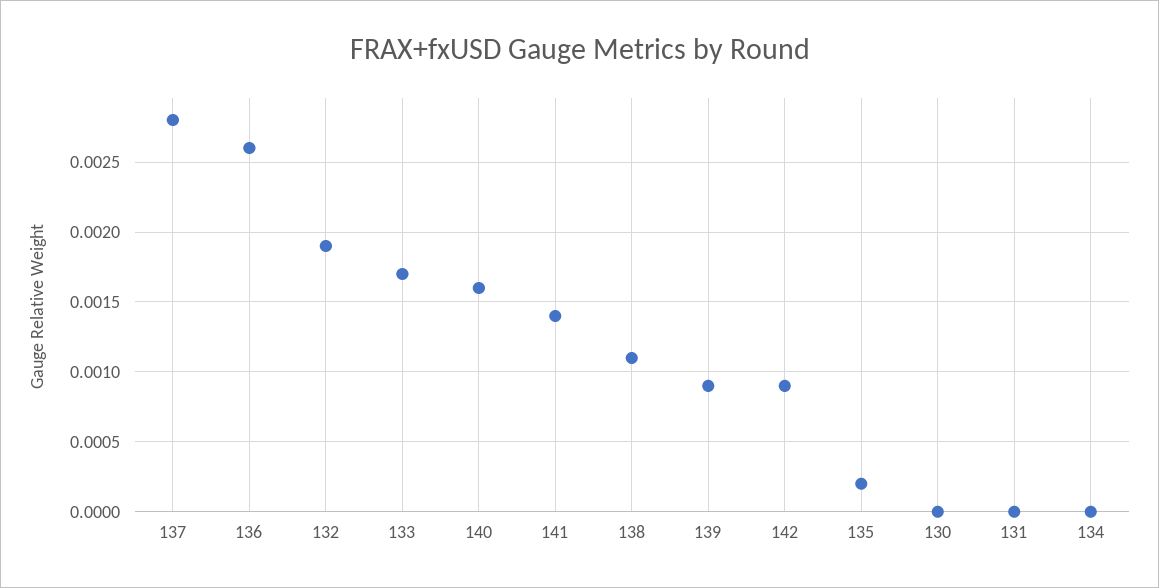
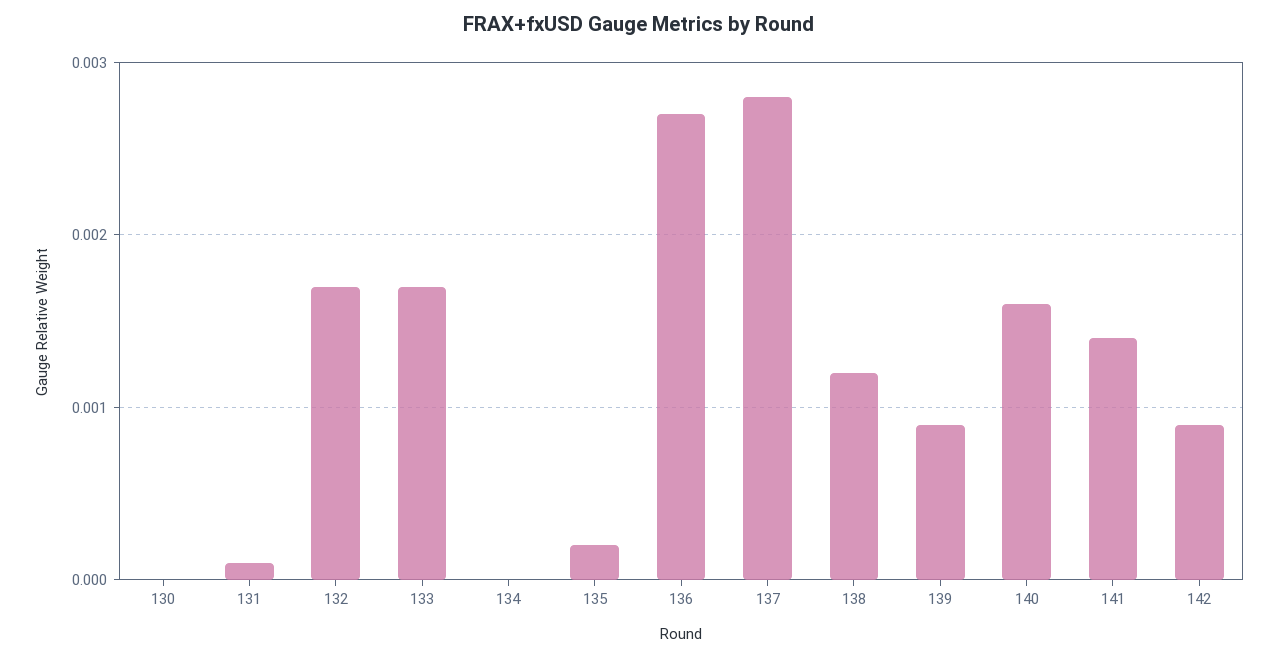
136: 0.0026 -> 0.0027
132: 0.0019 -> 0.0017
138: 0.0011 -> 0.0012
131: 0 -> 0.0001

